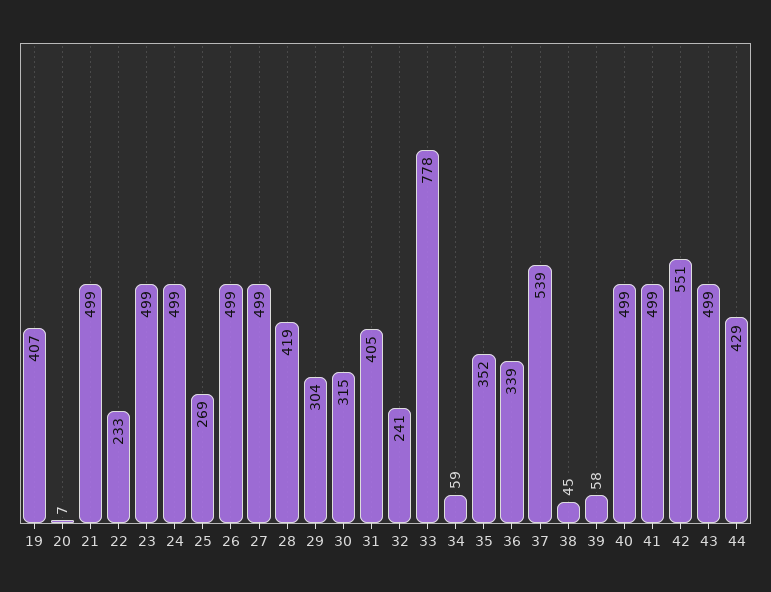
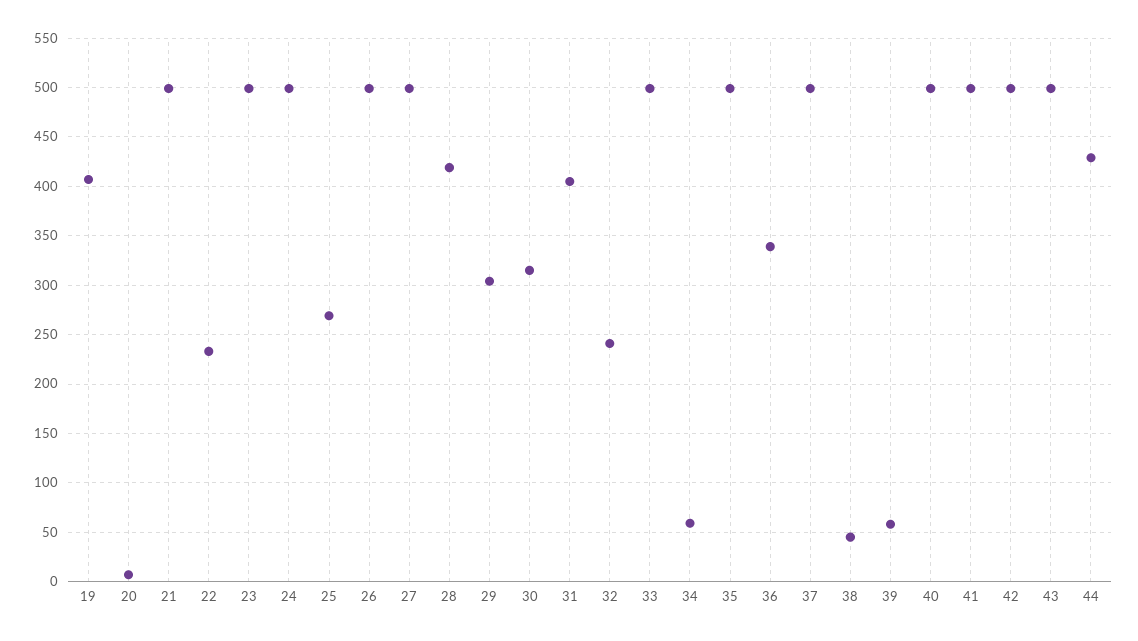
33: 778 -> 500
35: 352 -> 500
37: 539 -> 500
42: 551 -> 500

